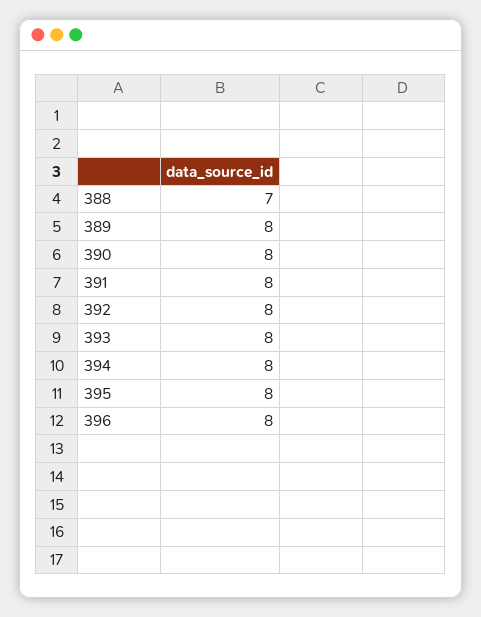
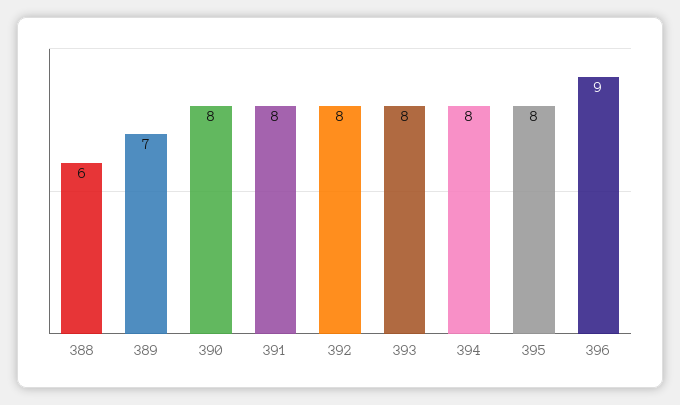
388: 7 -> 6
389: 8 -> 7
396: 8 -> 9

